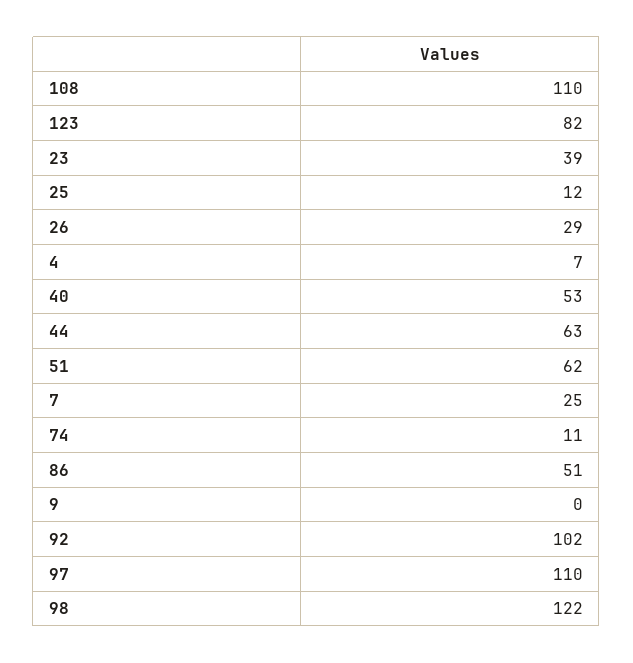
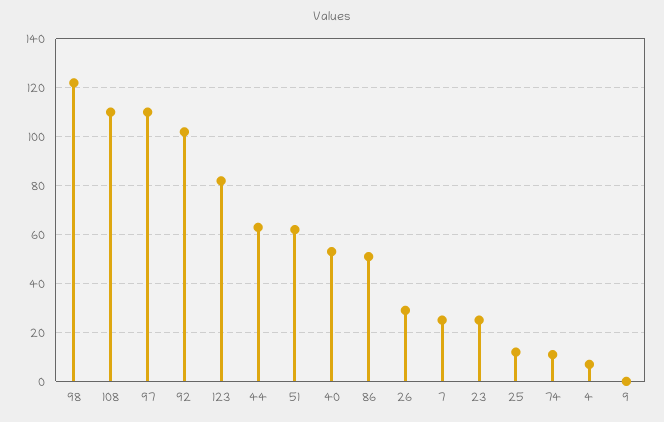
23: 39 -> 25

